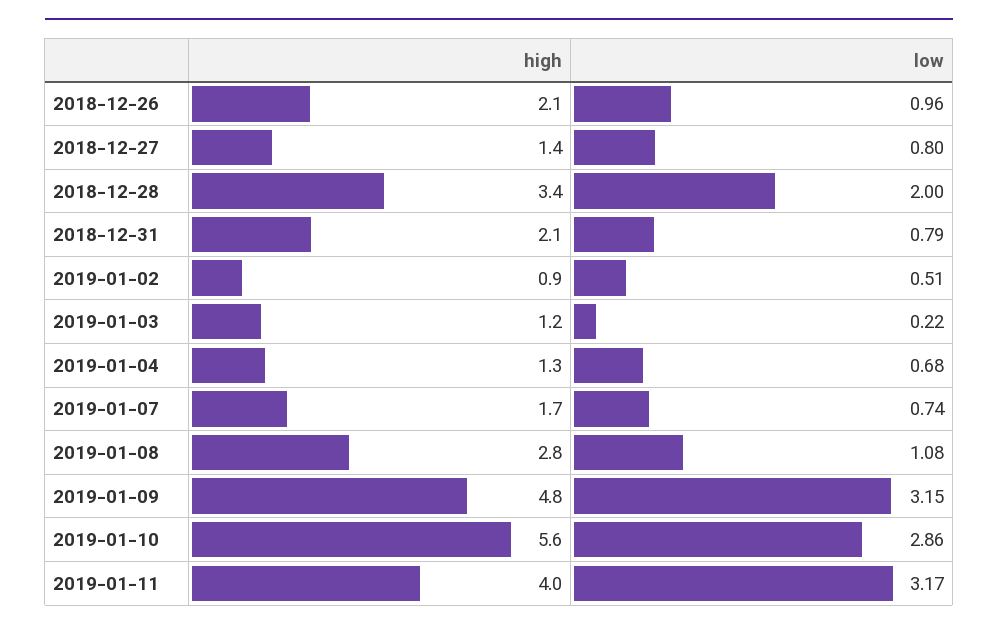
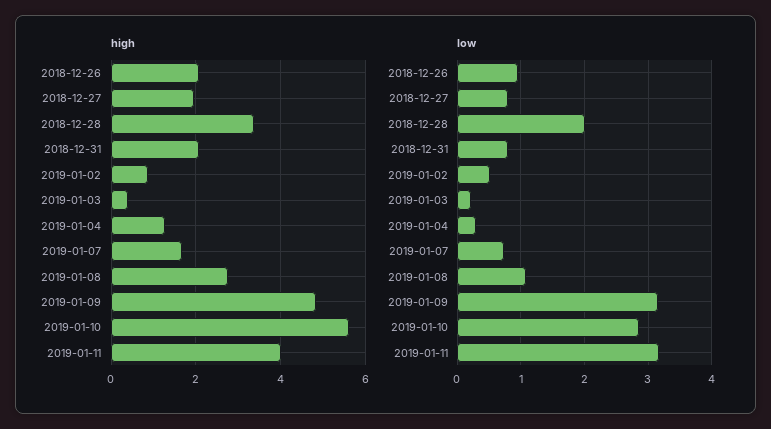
high, 2018-12-27: 1.4 -> 2
high, 2019-01-03: 1.2 -> 0.4
low, 2019-01-04: 0.68 -> 0.3

